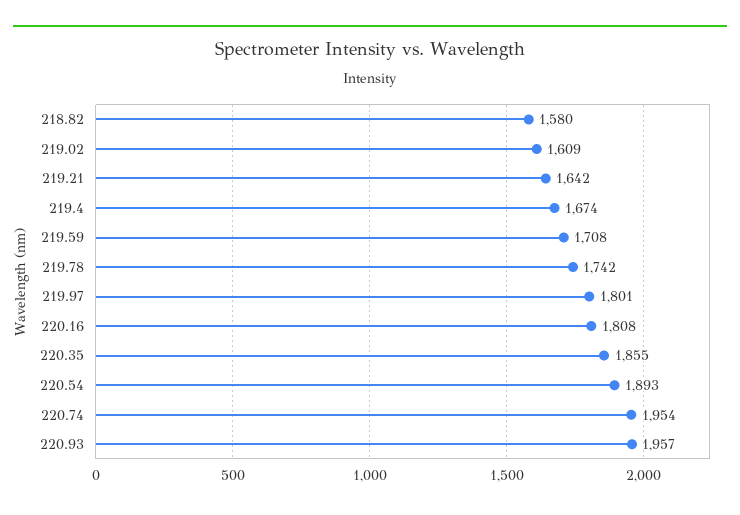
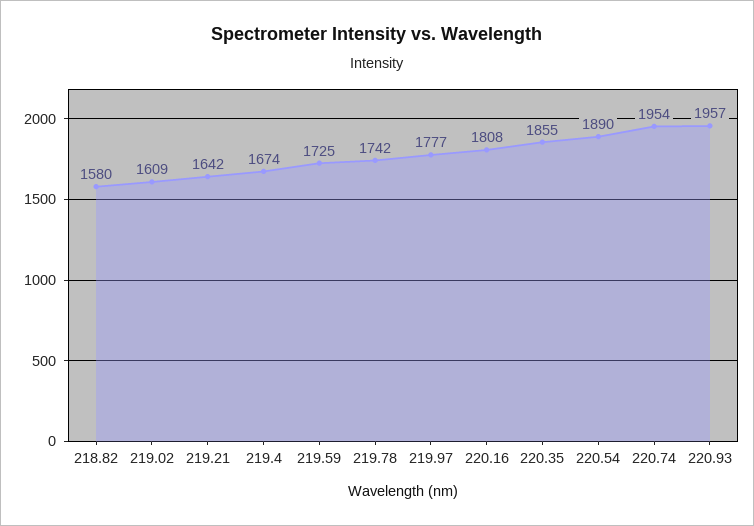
219.59: 1708 -> 1725
219.97: 1801 -> 1777
220.54: 1893 -> 1890

